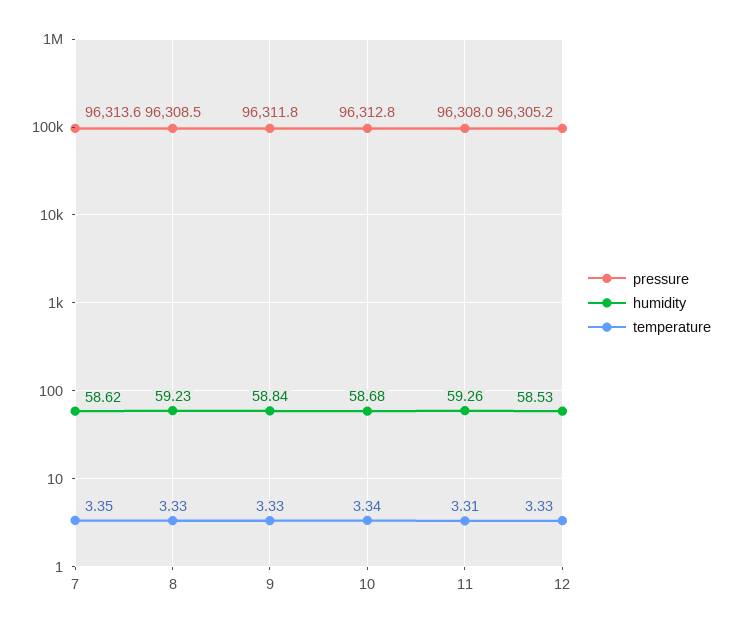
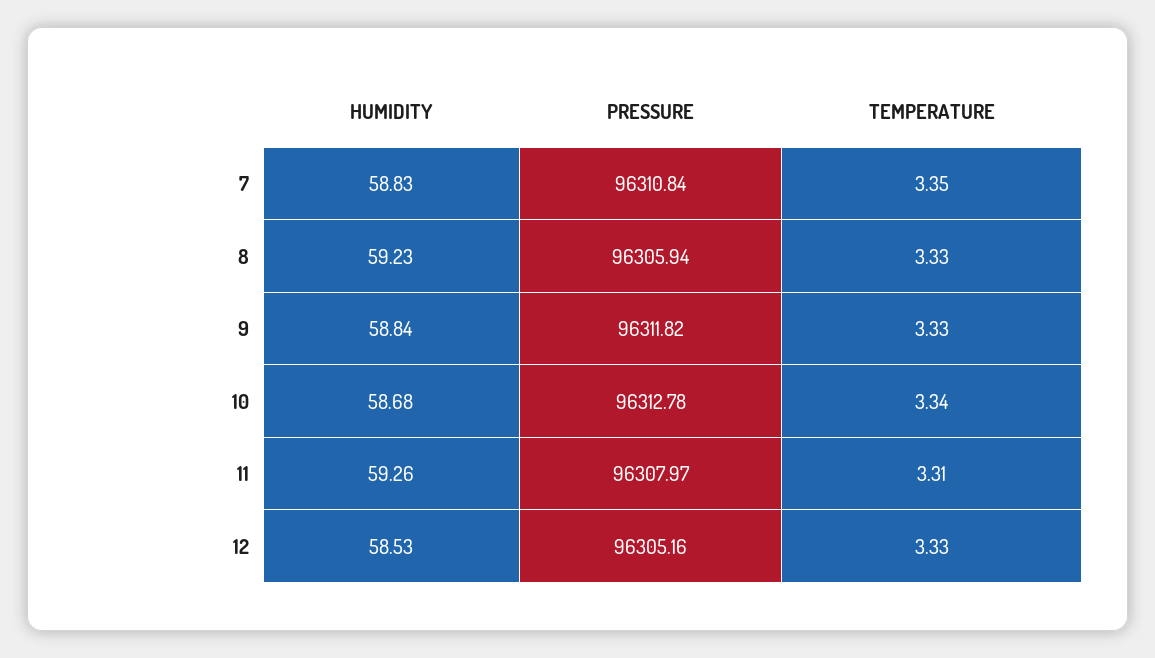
pressure, 7: 96313.6 -> 96310.84
humidity, 7: 58.62 -> 58.83
pressure, 8: 96308.5 -> 96305.94

